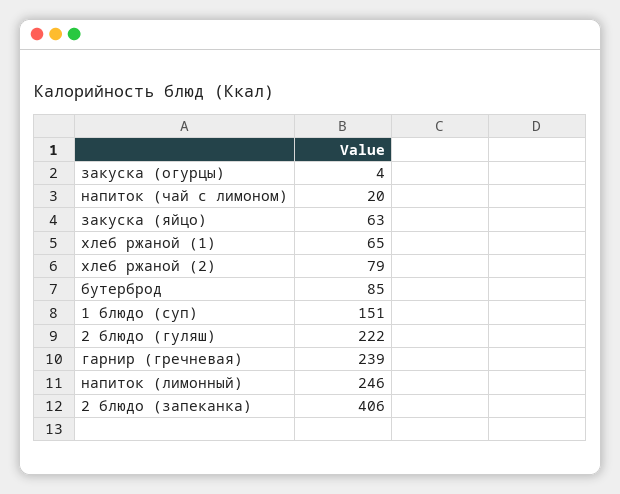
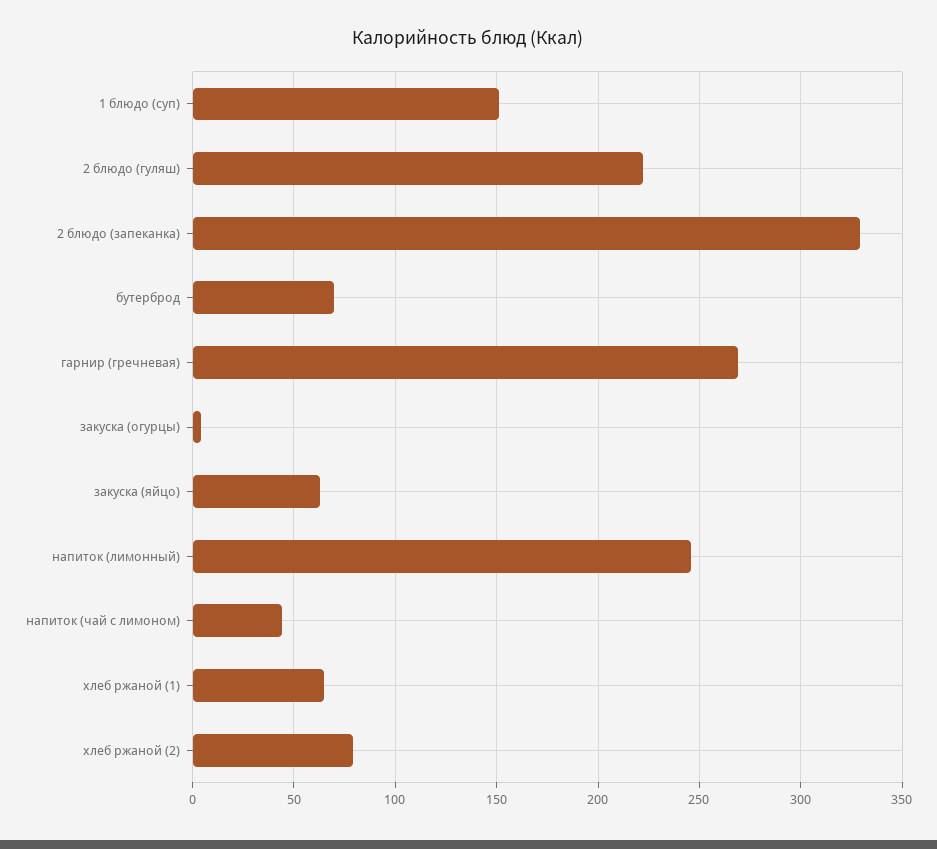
напиток (чай с лимоном): 20 -> 45
бутерброд: 85 -> 70
гарнир (гречневая): 239 -> 270
2 блюдо (запеканка): 406 -> 330

